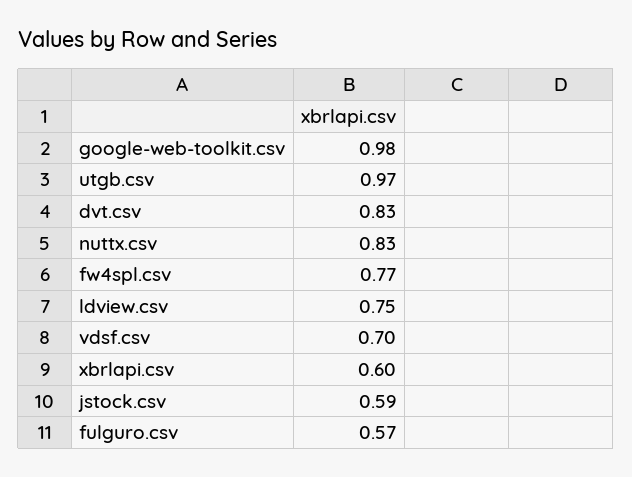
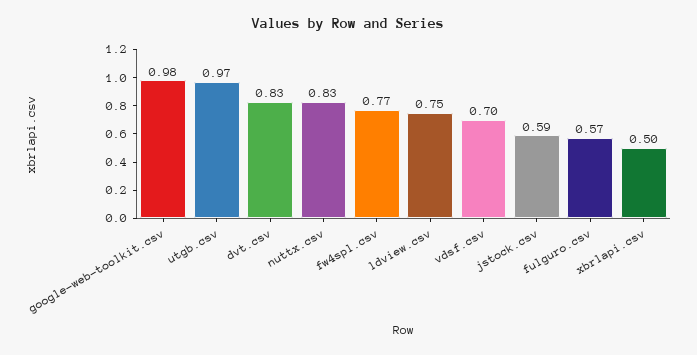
xbrlapi.csv: 0.6 -> 0.5

